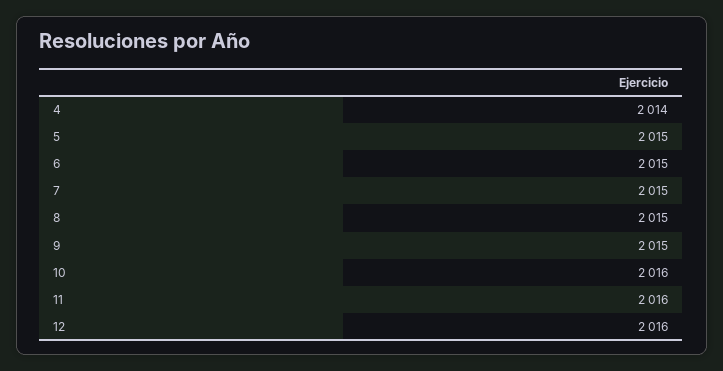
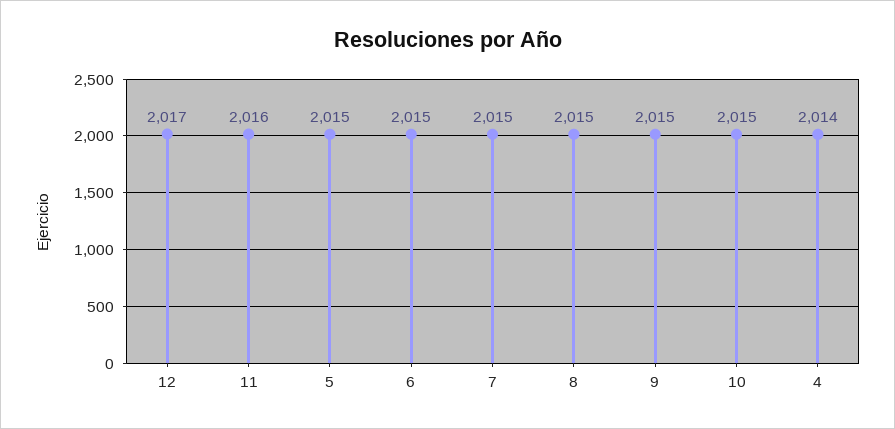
10: 2016 -> 2015
12: 2016 -> 2017

